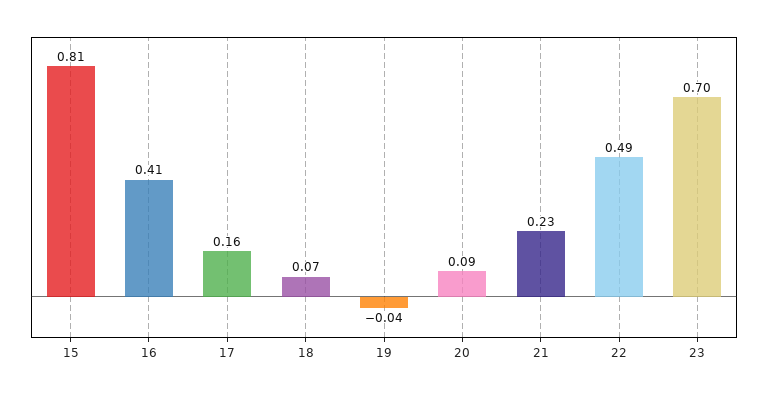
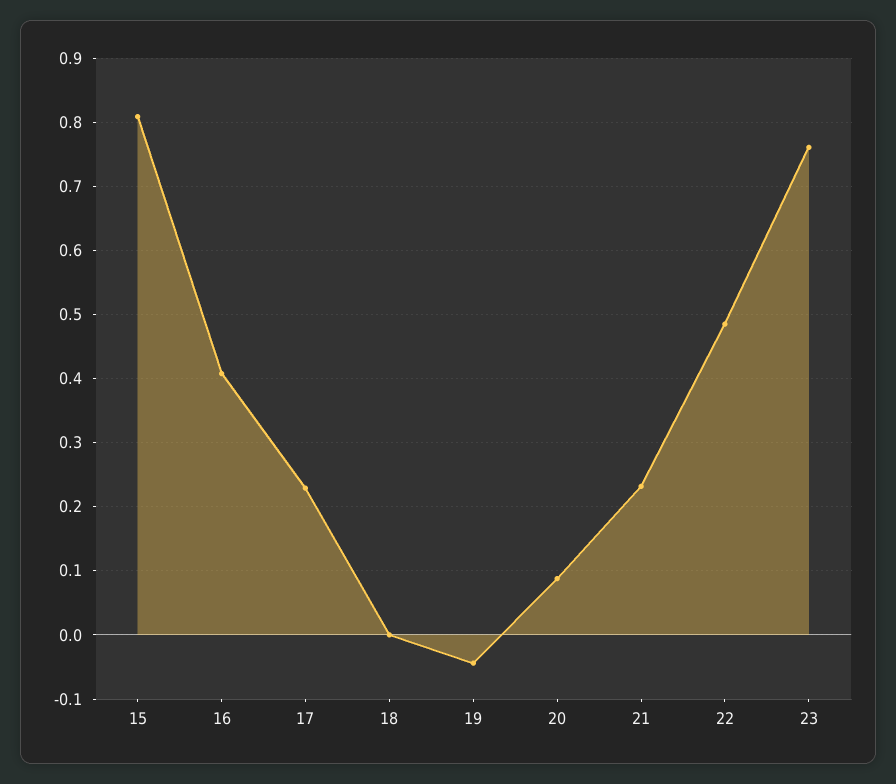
17: 0.16 -> 0.23
18: 0.07 -> 0
23: 0.7 -> 0.76

